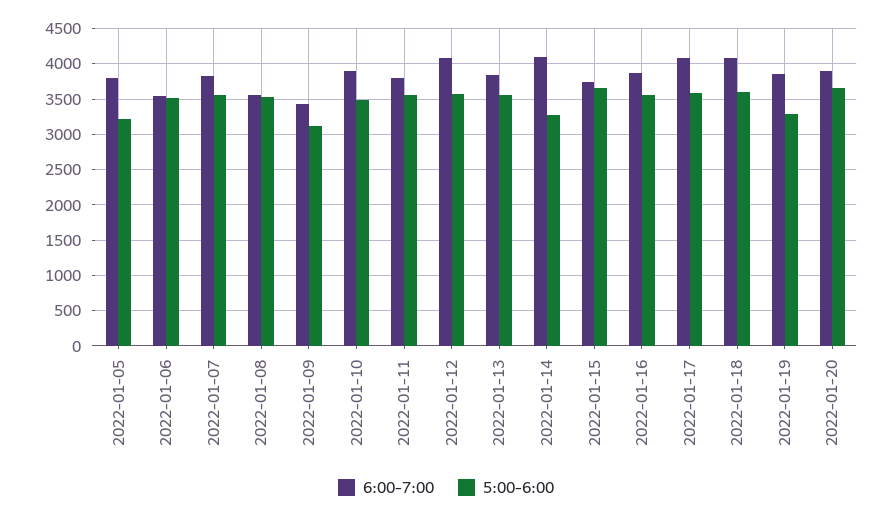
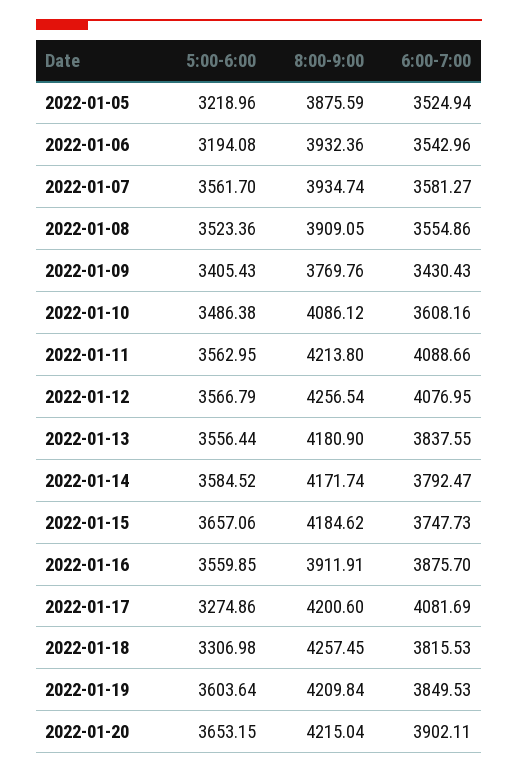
6:00-7:00, 2022-01-05: 3800 -> 3524.94
5:00-6:00, 2022-01-06: 3500 -> 3194.08
6:00-7:00, 2022-01-07: 3800 -> 3581.27
5:00-6:00, 2022-01-09: 3100 -> 3405.43
6:00-7:00, 2022-01-10: 3900 -> 3608.16
6:00-7:00, 2022-01-11: 3800 -> 4088.66
6:00-7:00, 2022-01-14: 4100 -> 3792.47
5:00-6:00, 2022-01-14: 3300 -> 3584.52
5:00-6:00, 2022-01-17: 3600 -> 3274.86
6:00-7:00, 2022-01-18: 4100 -> 3815.53
5:00-6:00, 2022-01-18: 3600 -> 3306.98
5:00-6:00, 2022-01-19: 3300 -> 3603.64
8:00-9:00, 2022-01-05: none -> 3875.59
8:00-9:00, 2022-01-06: none -> 3932.36
8:00-9:00, 2022-01-07: none -> 3934.74
8:00-9:00, 2022-01-08: none -> 3909.05
8:00-9:00, 2022-01-09: none -> 3769.76
8:00-9:00, 2022-01-10: none -> 4086.12
8:00-9:00, 2022-01-11: none -> 4213.8
8:00-9:00, 2022-01-12: none -> 4256.54
8:00-9:00, 2022-01-13: none -> 4180.9
8:00-9:00, 2022-01-14: none -> 4171.74
8:00-9:00, 2022-01-15: none -> 4184.62
8:00-9:00, 2022-01-16: none -> 3911.91
8:00-9:00, 2022-01-17: none -> 4200.6
8:00-9:00, 2022-01-18: none -> 4257.45
8:00-9:00, 2022-01-19: none -> 4209.84
8:00-9:00, 2022-01-20: none -> 4215.04

